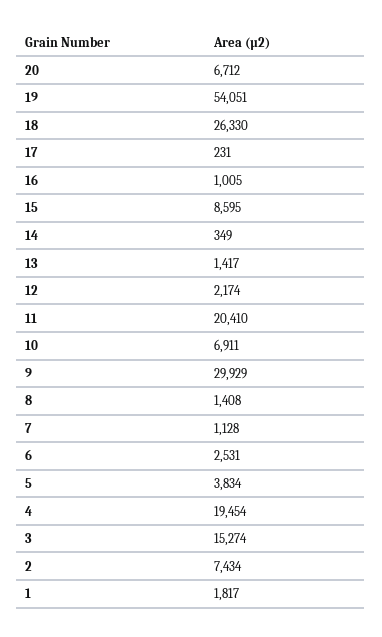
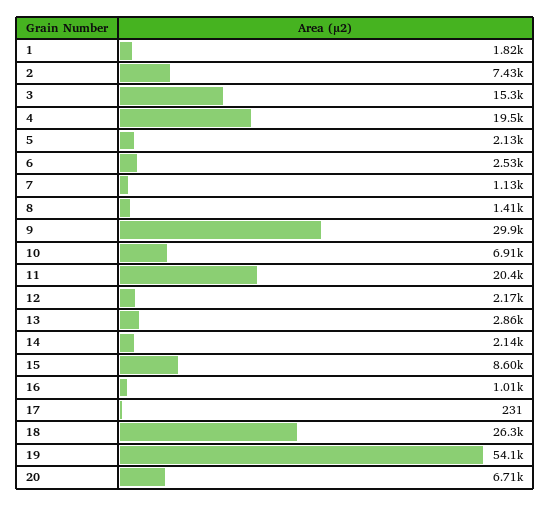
14: 349 -> 2140
13: 1417 -> 2860
5: 3834 -> 2130

